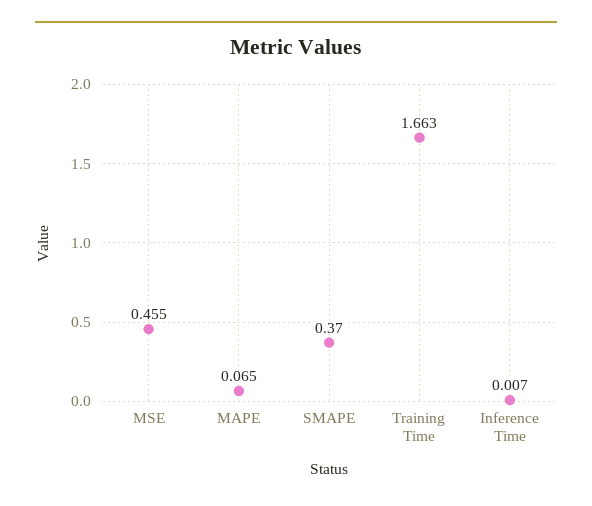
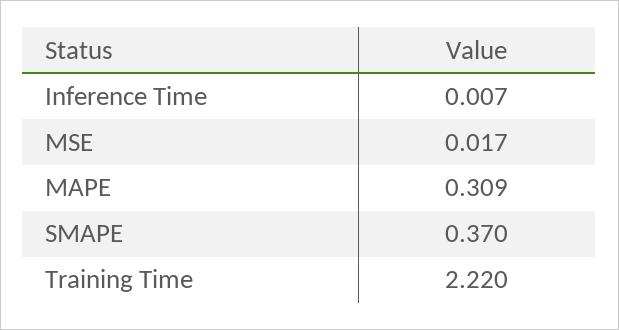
MSE: 0.455 -> 0.017
MAPE: 0.065 -> 0.309
Training Time: 1.663 -> 2.22

